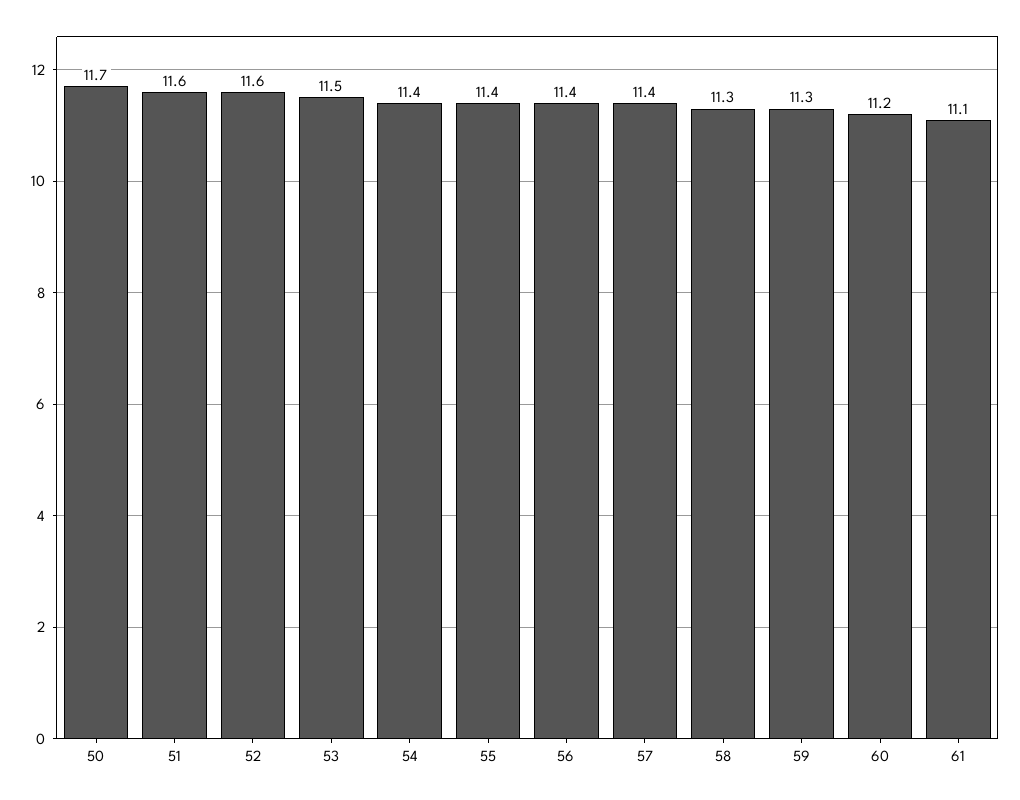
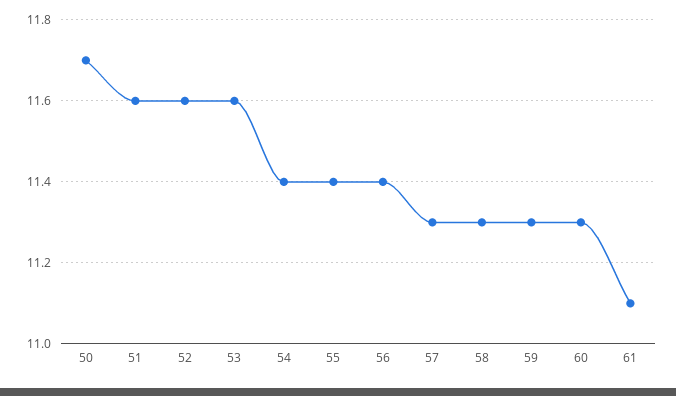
53: 11.5 -> 11.6
57: 11.4 -> 11.3
60: 11.2 -> 11.3

